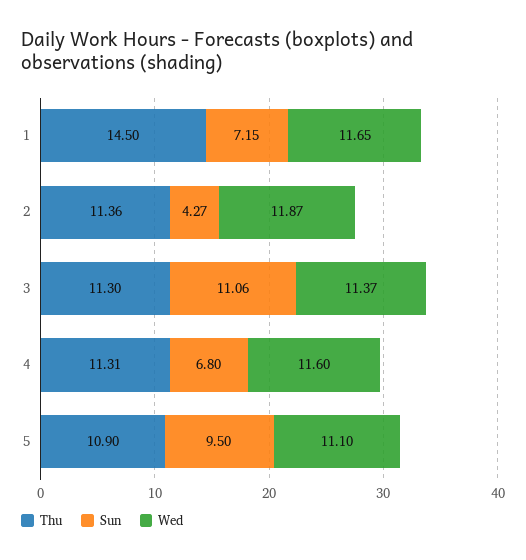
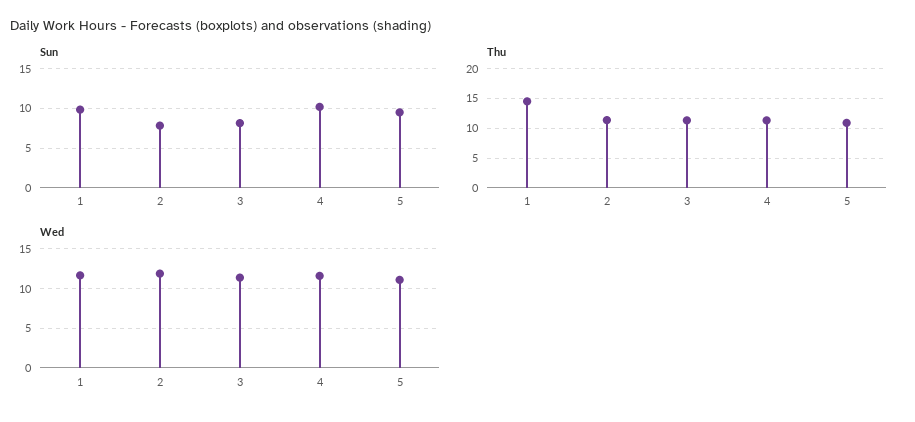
Sun, 1: 7.15 -> 10
Sun, 2: 4.27 -> 8
Sun, 3: 11.06 -> 8
Sun, 4: 6.8 -> 10

